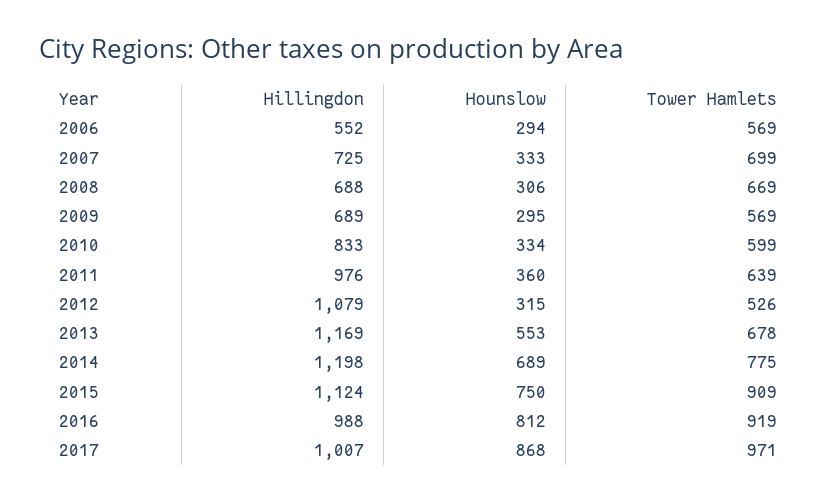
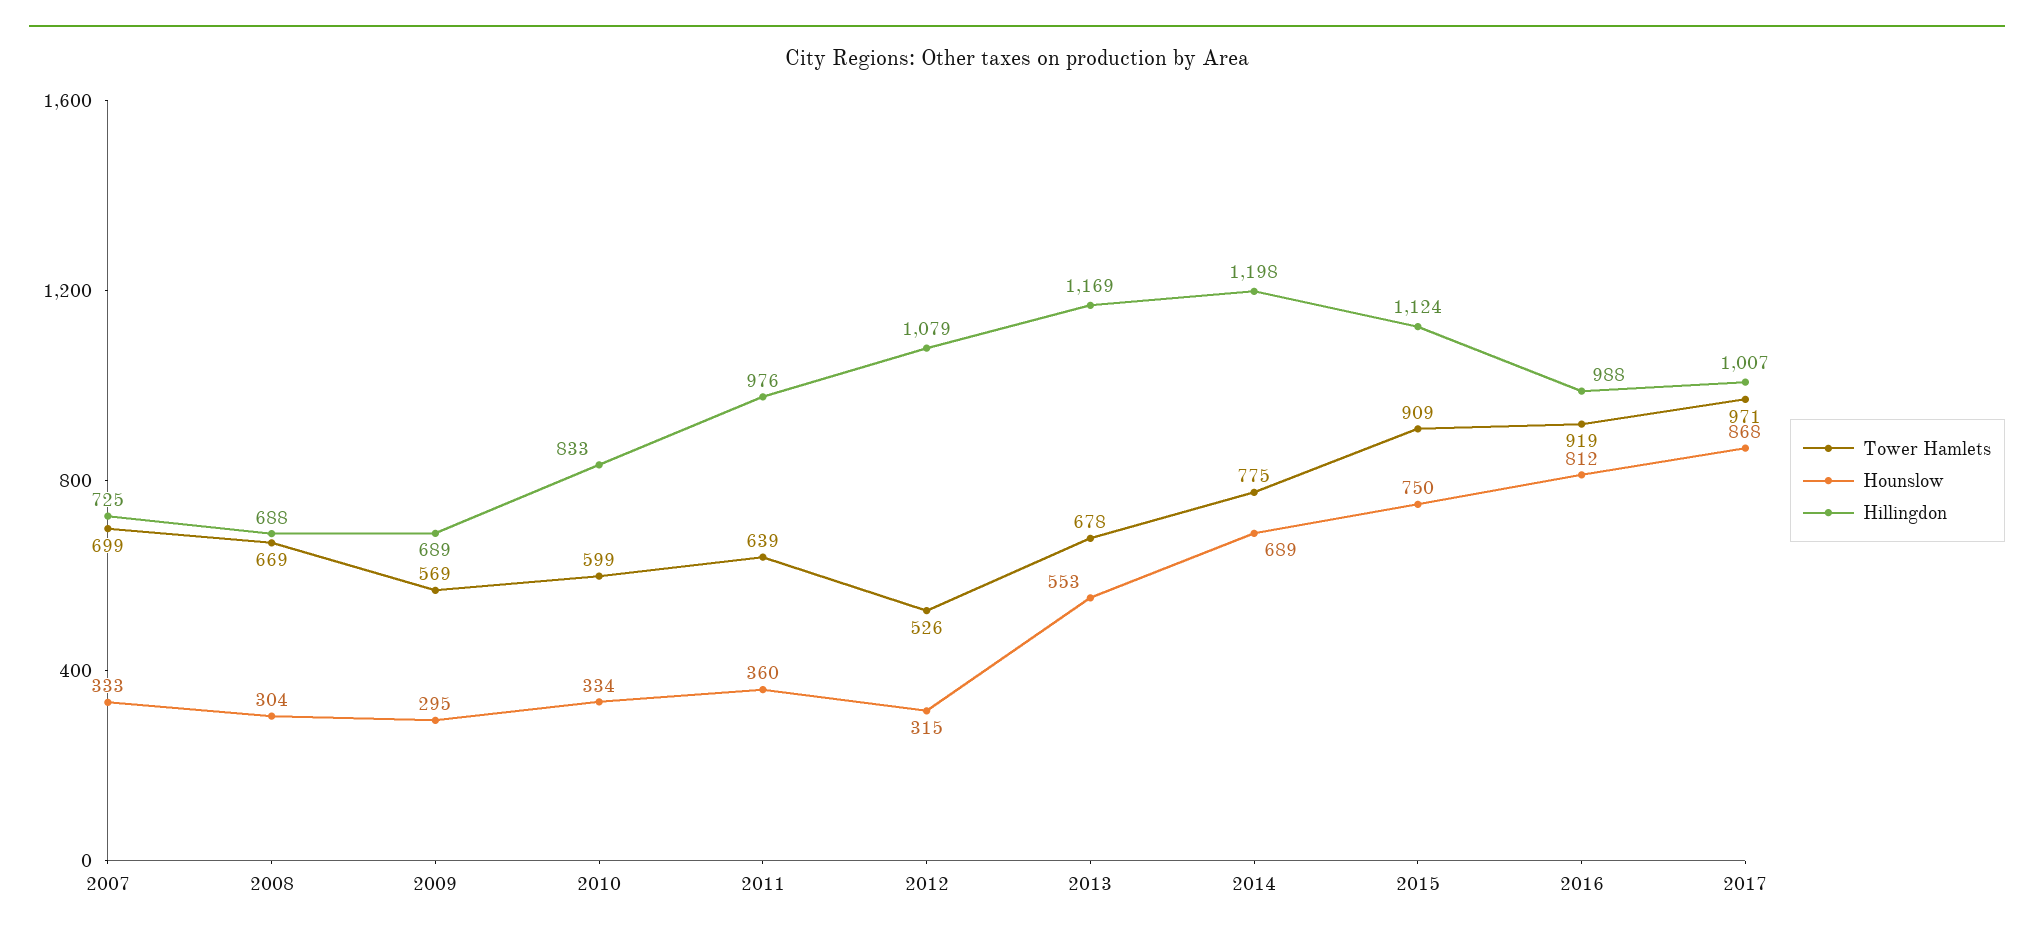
Hillingdon, 2006: 552 -> none
Hounslow, 2006: 294 -> none
Tower Hamlets, 2006: 569 -> none
Hounslow, 2008: 306 -> 304

